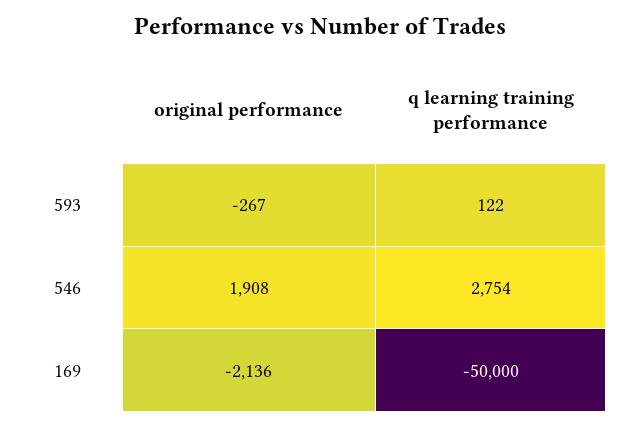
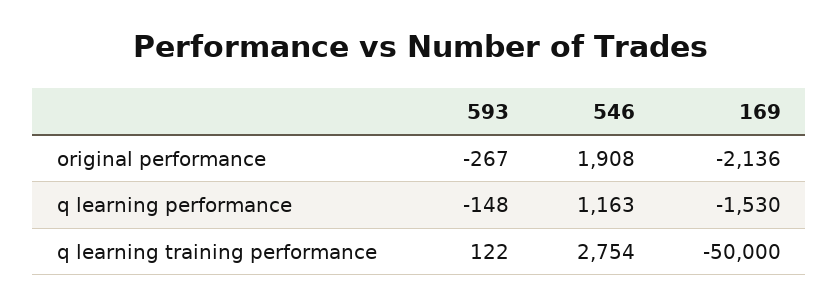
q learning performance, 593: none -> -148
q learning performance, 546: none -> 1163
q learning performance, 169: none -> -1530

